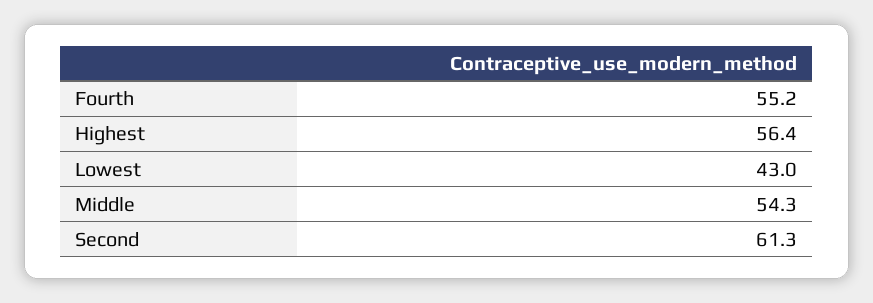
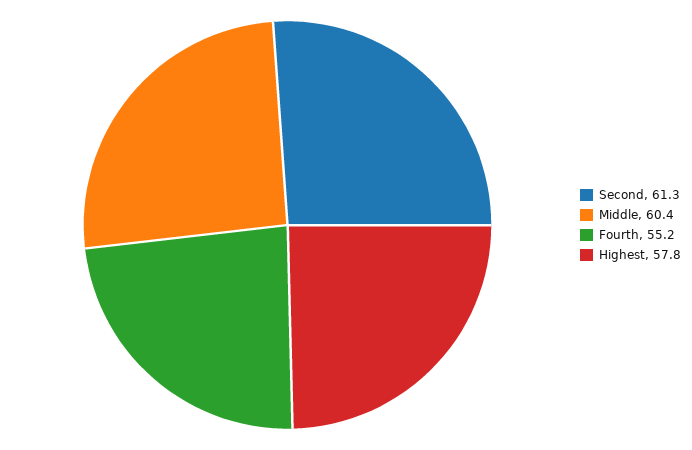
Highest: 56.4 -> 57.8
Lowest: 43 -> none
Middle: 54.3 -> 60.4

